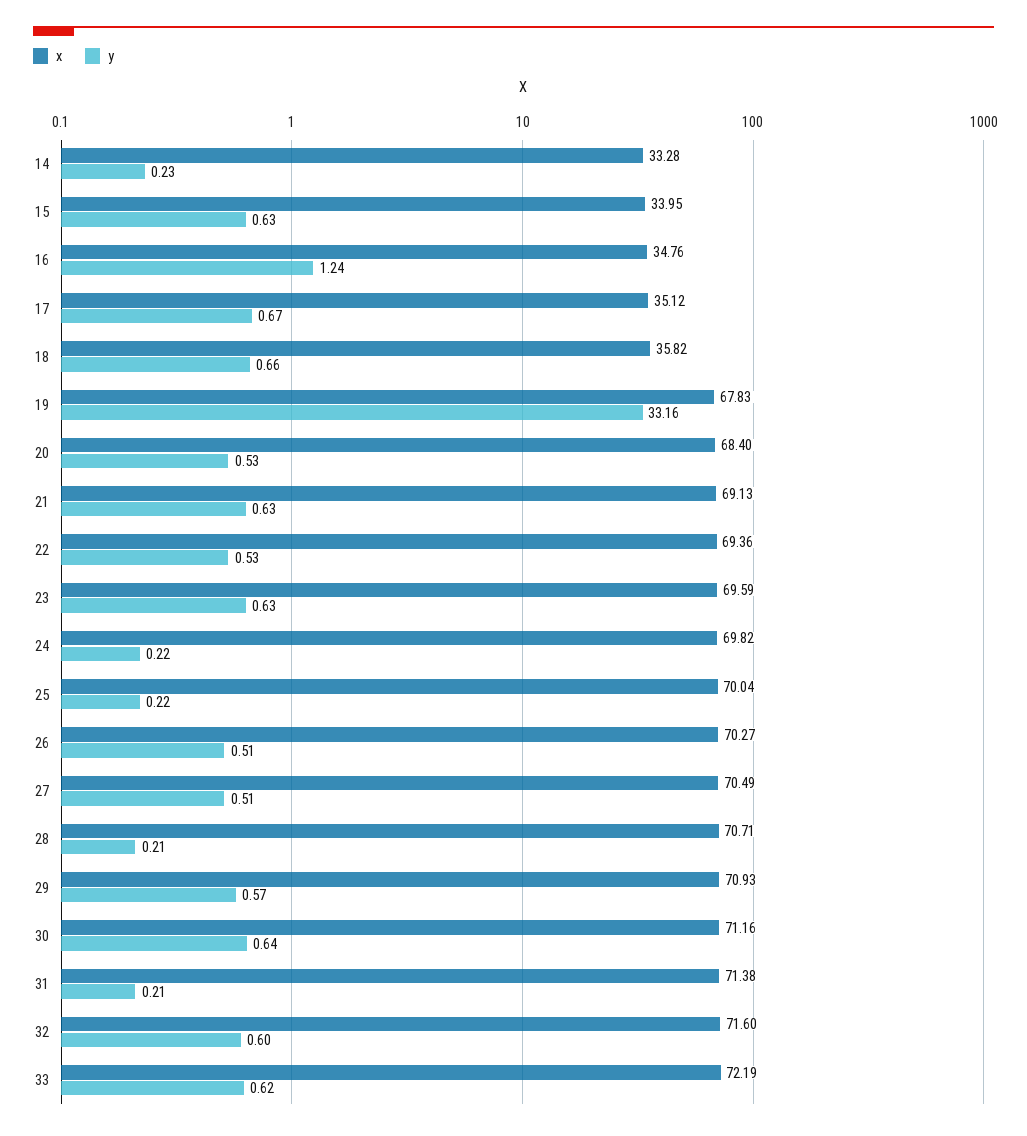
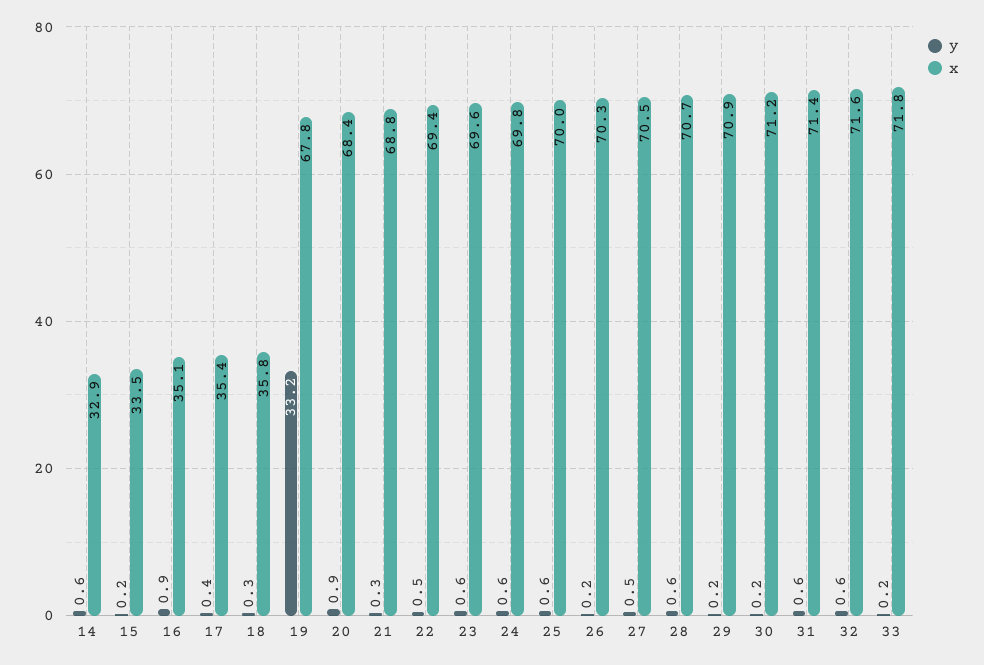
x, 14: 33.28 -> 32.9
y, 14: 0.23 -> 0.6
x, 15: 33.95 -> 33.5
y, 15: 0.63 -> 0.2
x, 16: 34.76 -> 35.1
y, 16: 1.24 -> 0.9
x, 17: 35.12 -> 35.4
y, 17: 0.67 -> 0.4
y, 18: 0.66 -> 0.3
y, 20: 0.53 -> 0.9
x, 21: 69.13 -> 68.8
y, 21: 0.63 -> 0.3
y, 24: 0.22 -> 0.6
y, 25: 0.22 -> 0.6
y, 26: 0.51 -> 0.2
y, 28: 0.21 -> 0.6
y, 29: 0.57 -> 0.2
y, 30: 0.64 -> 0.2
y, 31: 0.21 -> 0.6
x, 33: 72.19 -> 71.8
y, 33: 0.62 -> 0.2

